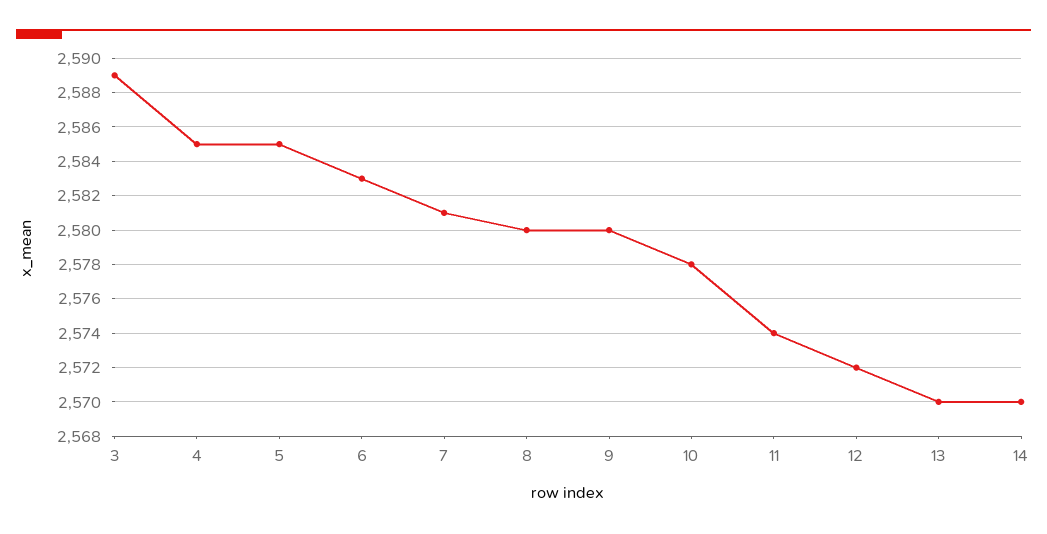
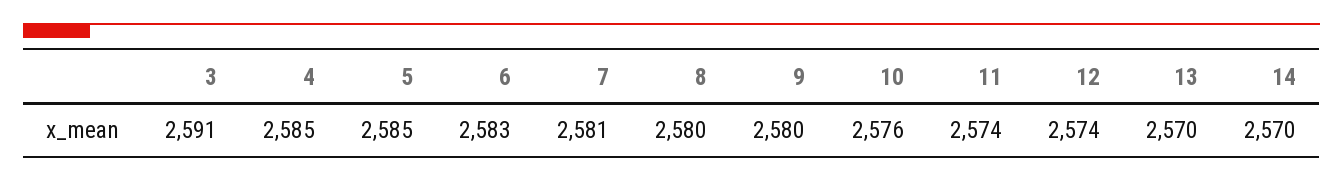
3: 2589 -> 2591
10: 2578 -> 2576
12: 2572 -> 2574

